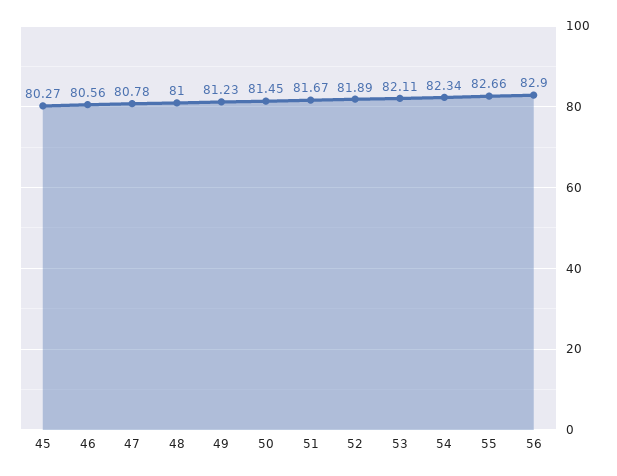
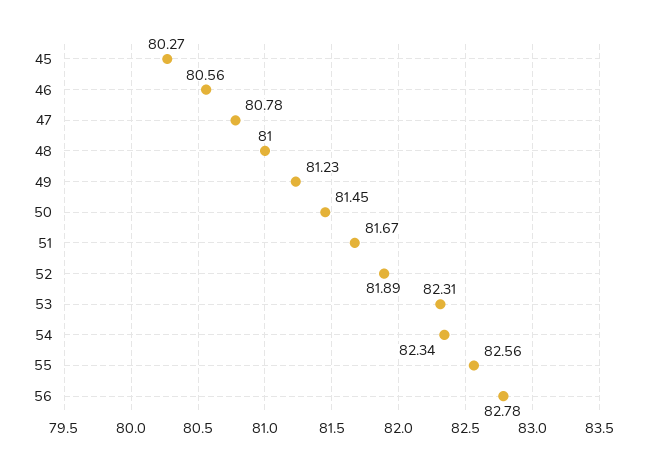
53: 82.11 -> 82.31
55: 82.66 -> 82.56
56: 82.9 -> 82.78

